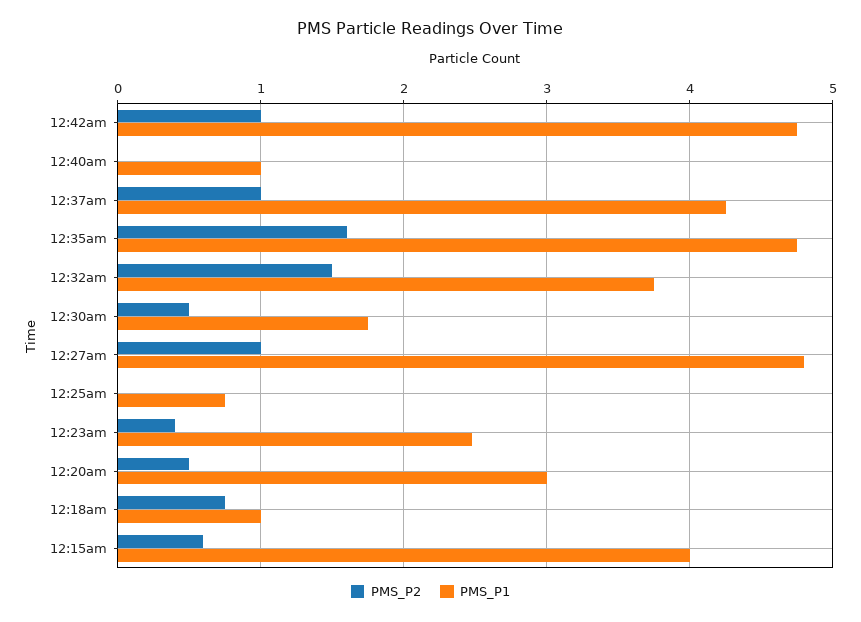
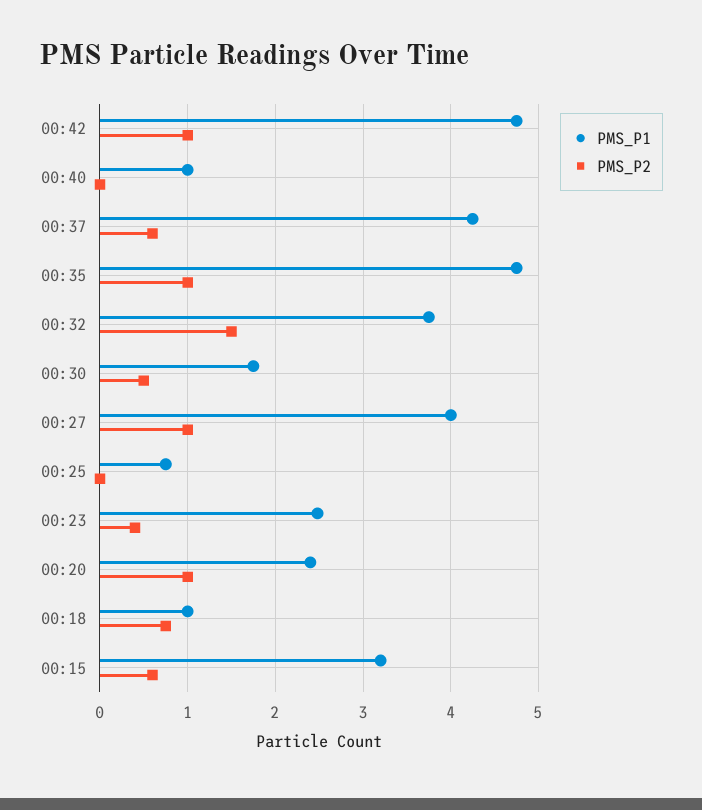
PMS_P2, 12:37am: 1 -> 0.6
PMS_P2, 12:35am: 1.6 -> 1
PMS_P1, 12:27am: 4.8 -> 4
PMS_P2, 12:20am: 0.5 -> 1
PMS_P1, 12:20am: 3 -> 2.4
PMS_P1, 12:15am: 4 -> 3.2

